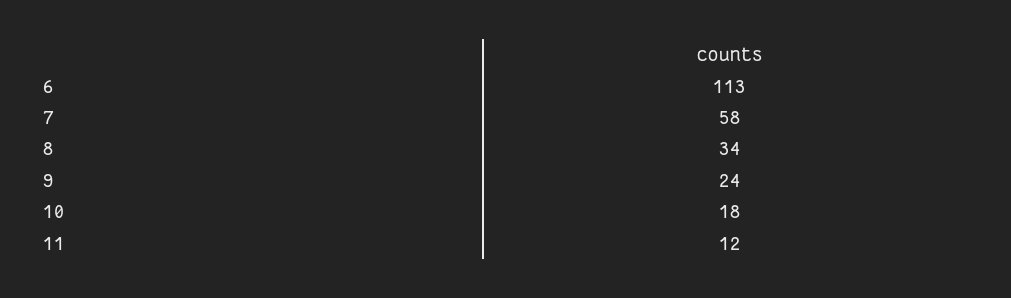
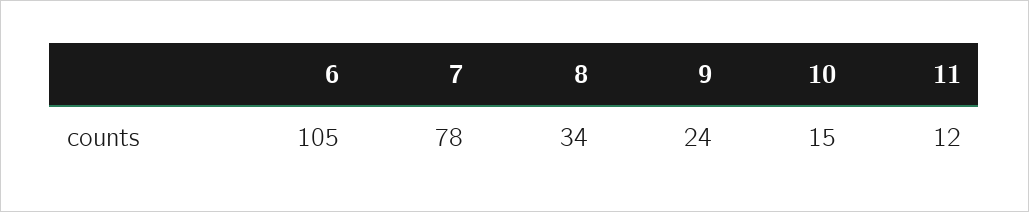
6: 113 -> 105
7: 58 -> 78
10: 18 -> 15

